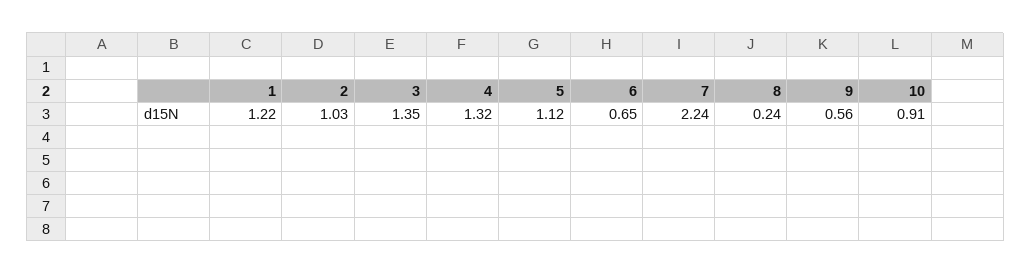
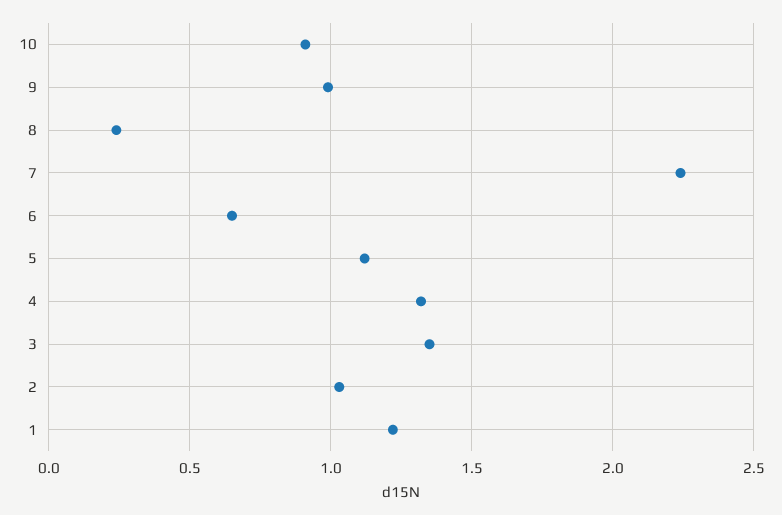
9: 0.56 -> 1

